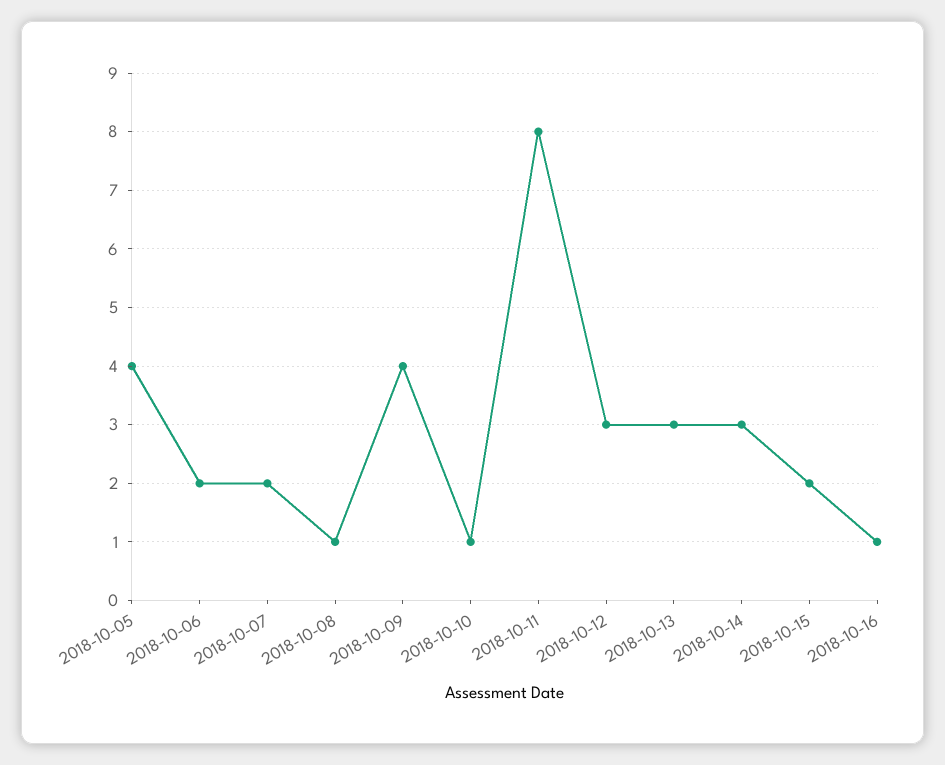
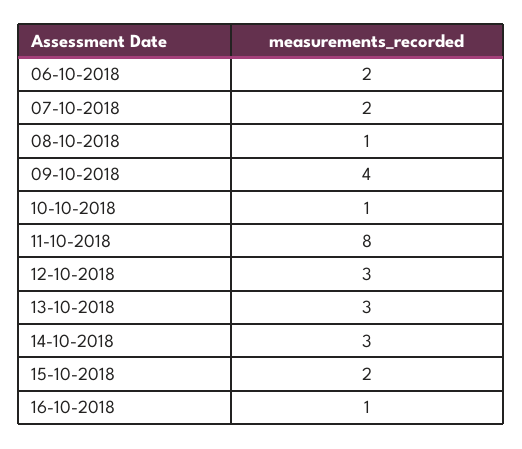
2018-10-05: 4 -> none

